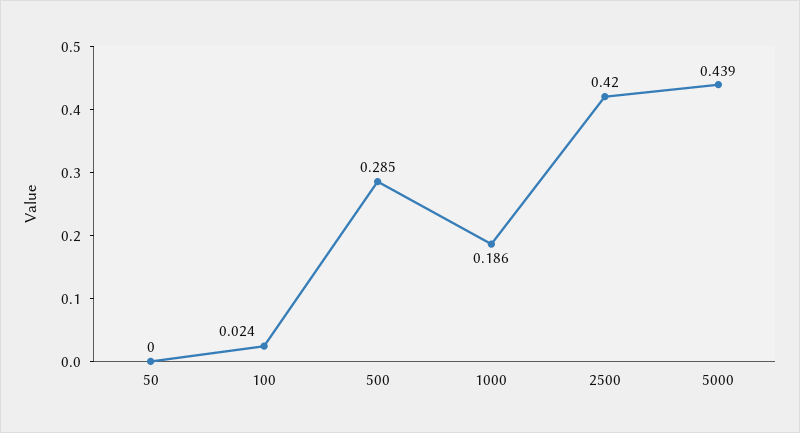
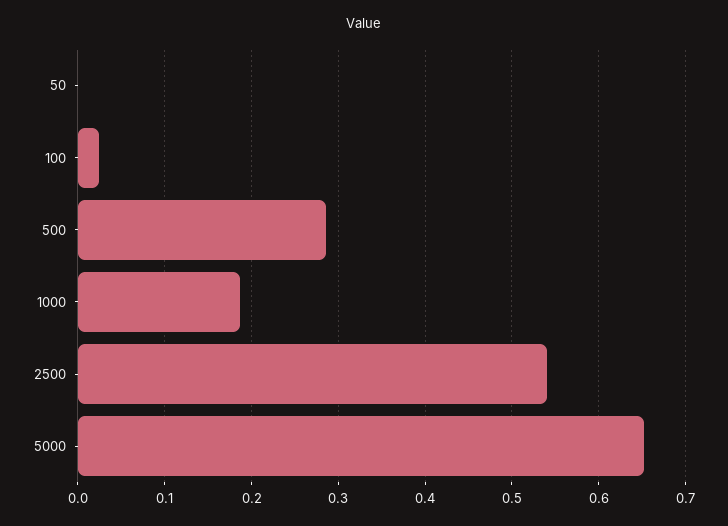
2500: 0.42 -> 0.54
5000: 0.439 -> 0.65

